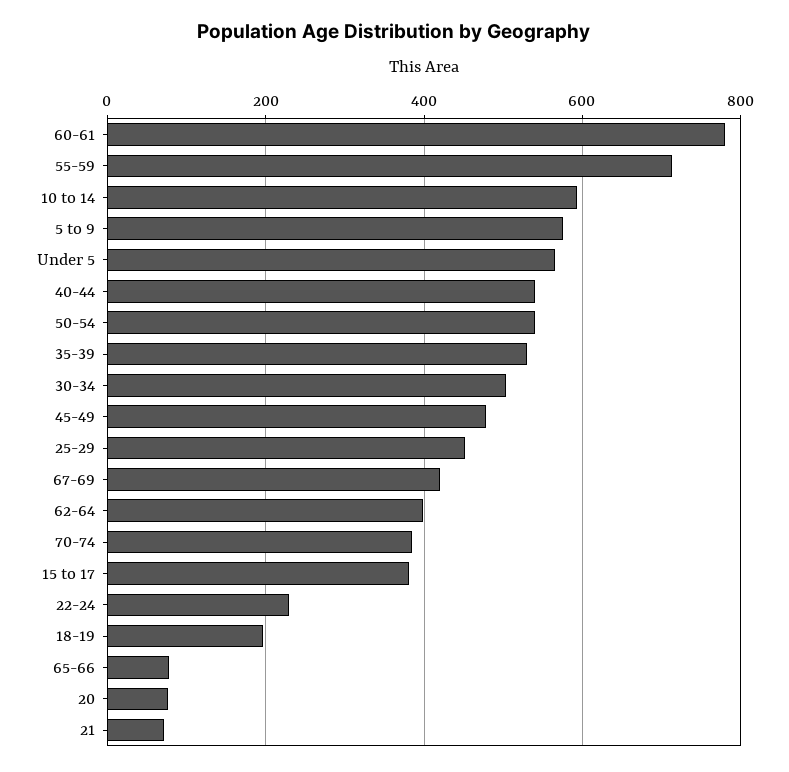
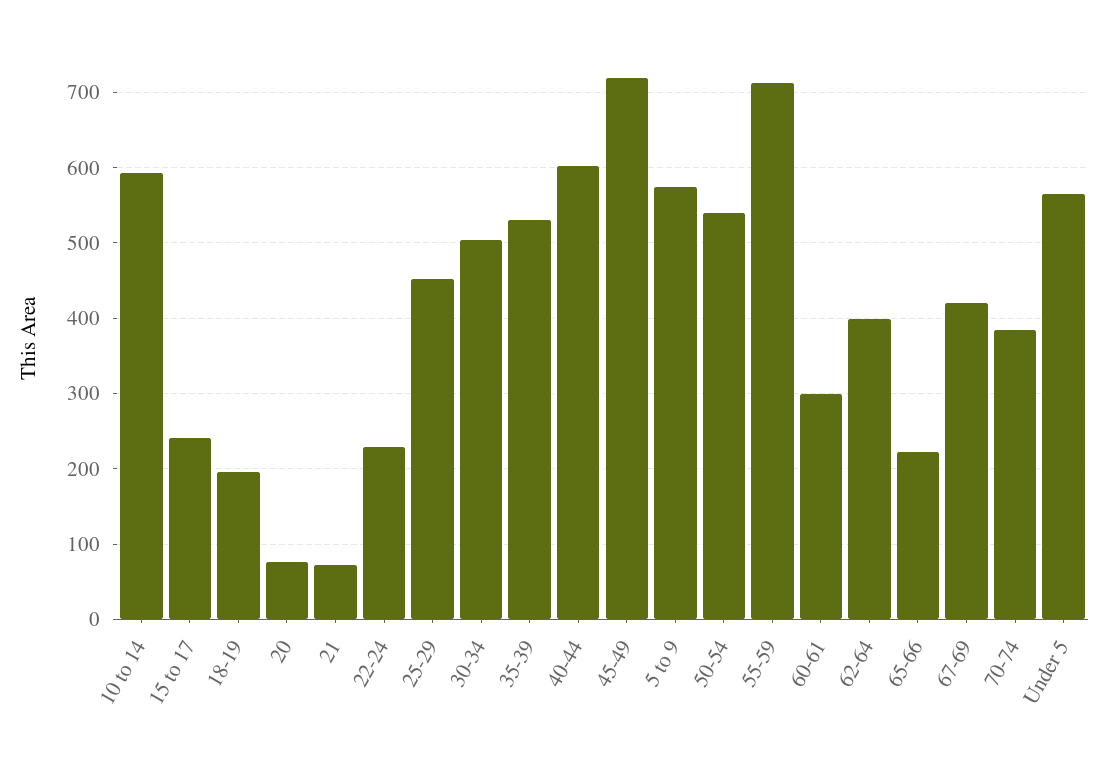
60-61: 780 -> 300
40-44: 540 -> 600
45-49: 480 -> 720
15 to 17: 380 -> 240
65-66: 80 -> 220

